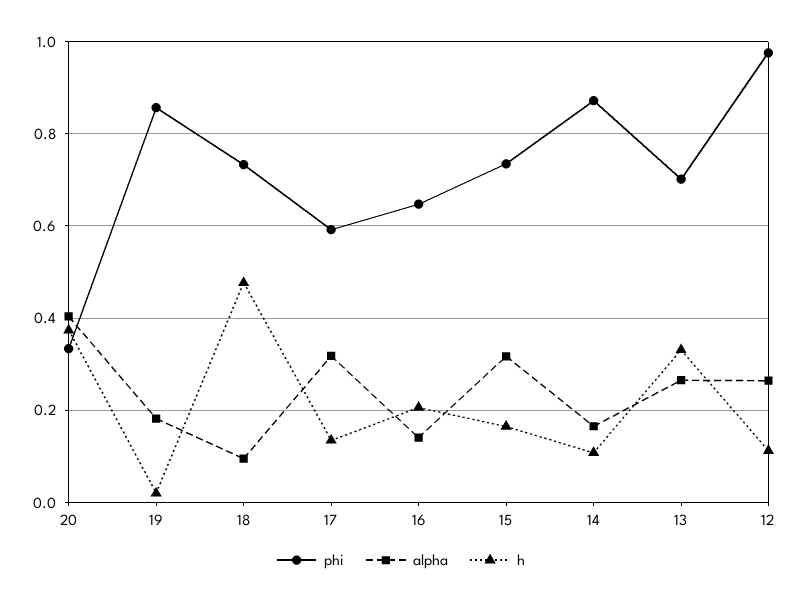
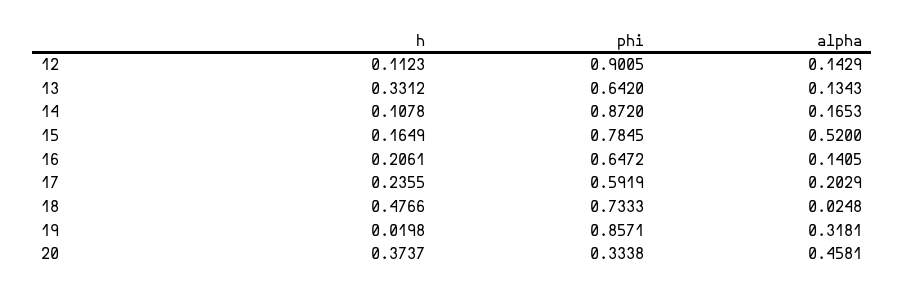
alpha, 20: 0.4 -> 0.4581
alpha, 19: 0.18 -> 0.3181
alpha, 18: 0.1 -> 0.0248
alpha, 17: 0.32 -> 0.2029
h, 17: 0.14 -> 0.2355
phi, 15: 0.74 -> 0.7845
alpha, 15: 0.32 -> 0.52
phi, 13: 0.7 -> 0.642
alpha, 13: 0.26 -> 0.1343
phi, 12: 0.98 -> 0.9005
alpha, 12: 0.26 -> 0.1429

